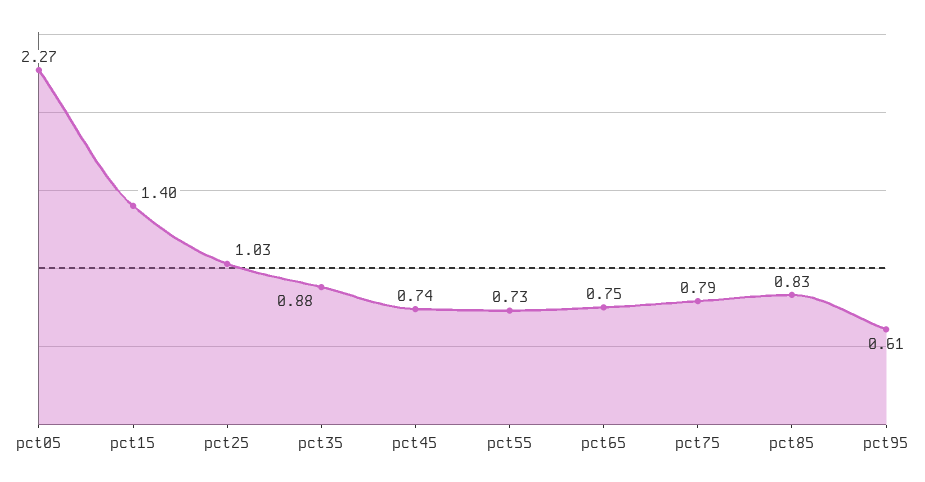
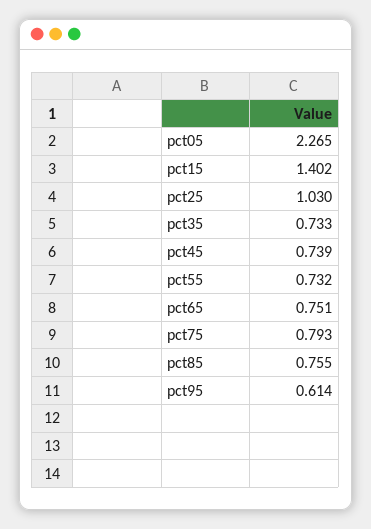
pct35: 0.88 -> 0.733
pct85: 0.83 -> 0.755

